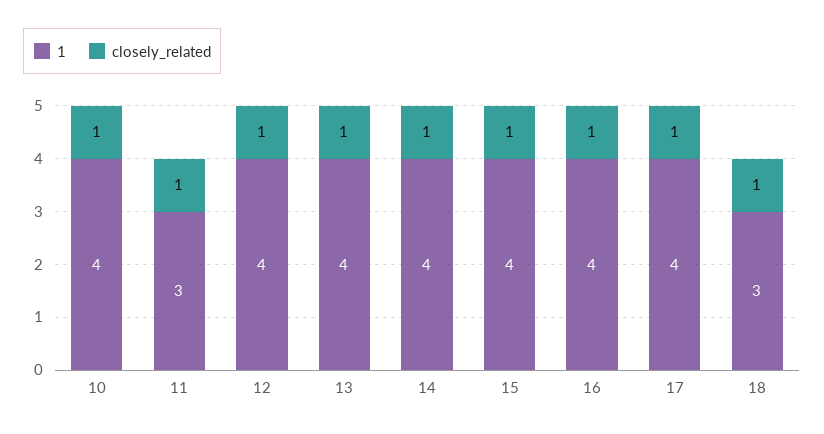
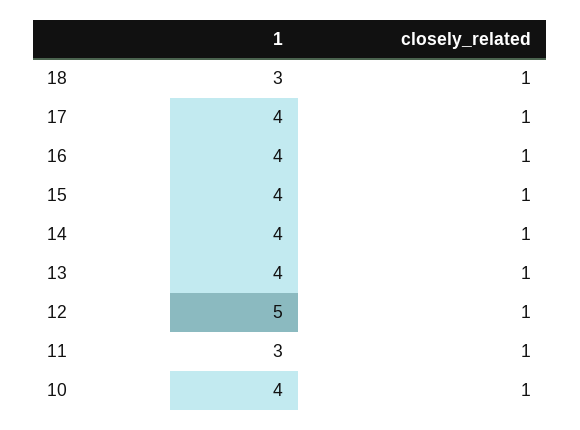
1, 12: 4 -> 5

